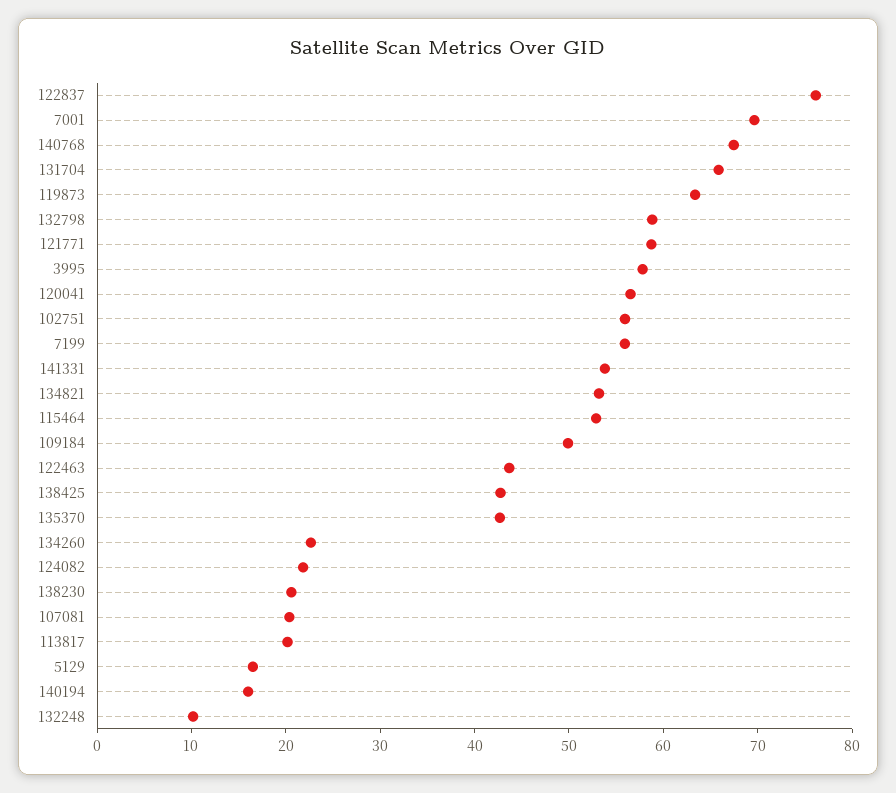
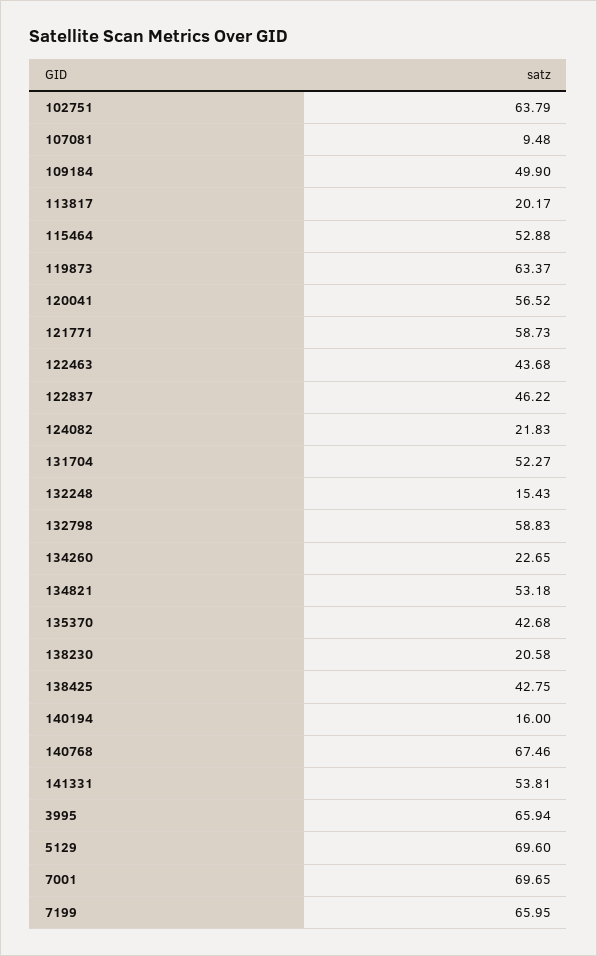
122837: 76 -> 46.22
131704: 66 -> 52.27
3995: 58 -> 65.94
102751: 56 -> 63.79
7199: 56 -> 65.95
107081: 20 -> 9.48
5129: 16 -> 69.6
132248: 10 -> 15.43

